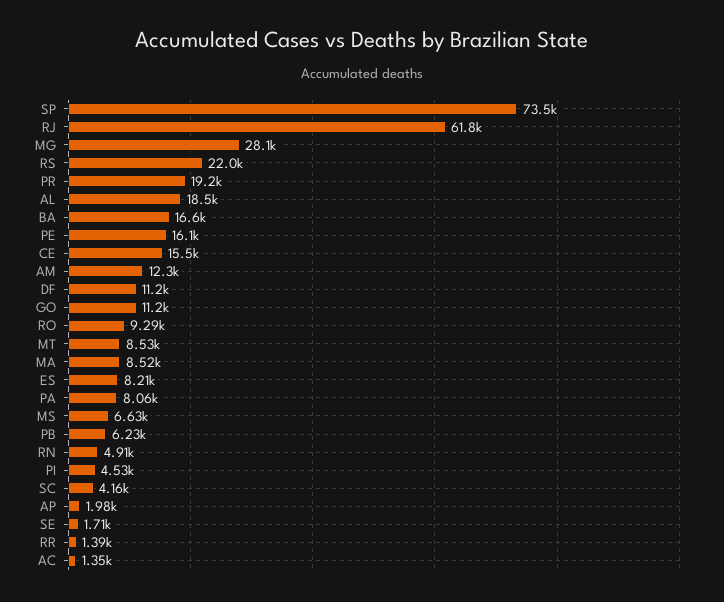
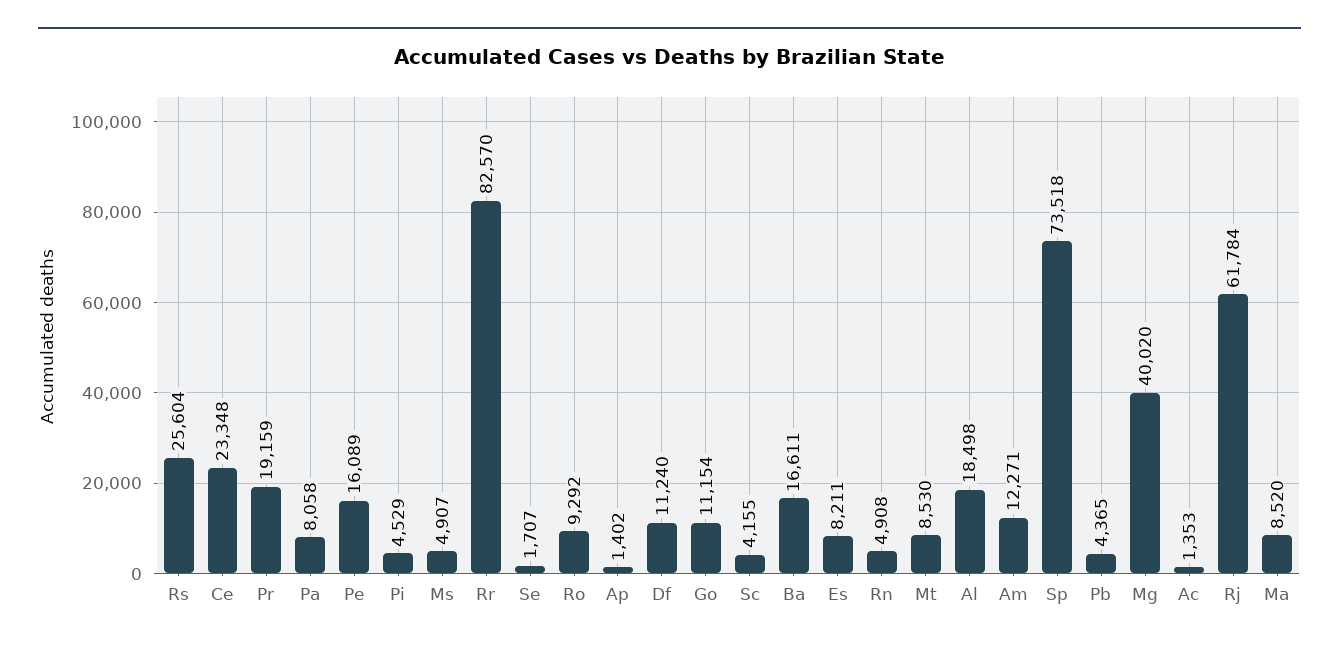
MG: 28100 -> 40020
RS: 22000 -> 25604
CE: 15500 -> 23348
MS: 6630 -> 4907
PB: 6230 -> 4365
AP: 1980 -> 1402
RR: 1390 -> 82570

